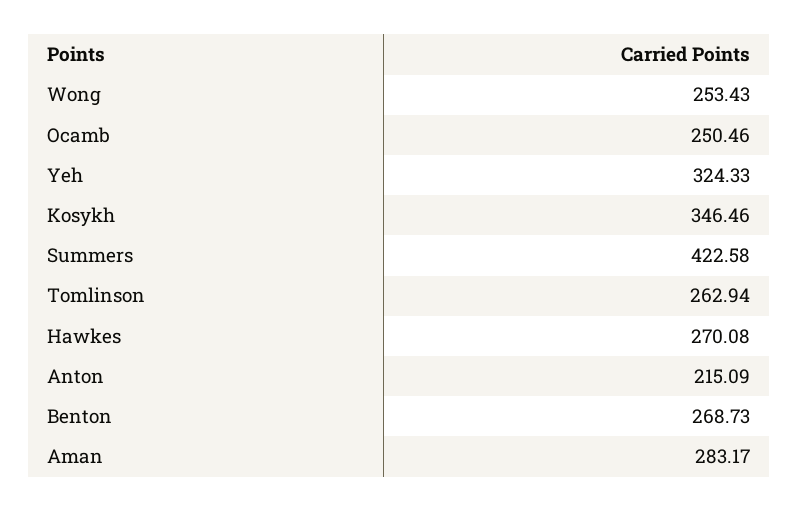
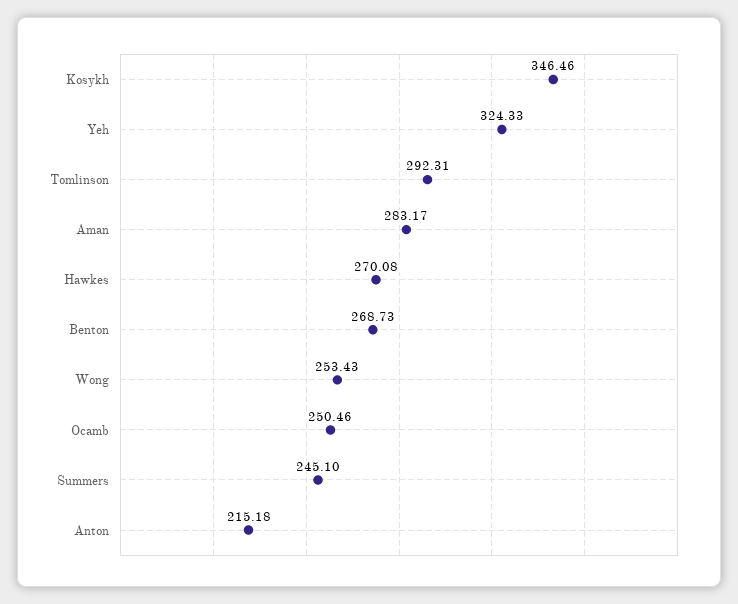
Summers: 422.58 -> 245.1
Tomlinson: 262.94 -> 292.31
Anton: 215.09 -> 215.18

